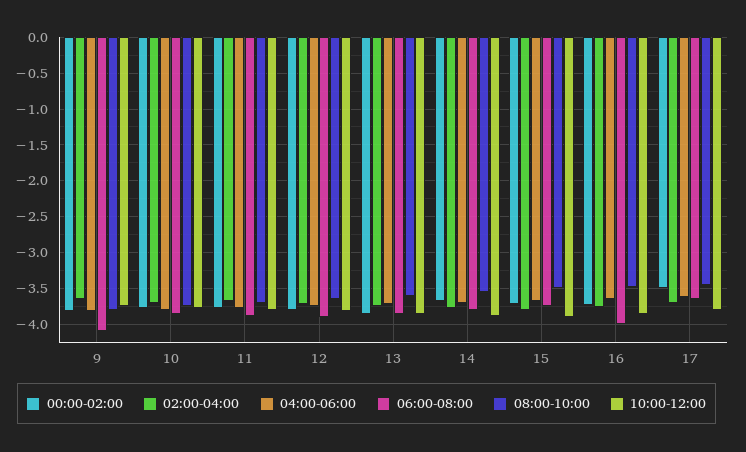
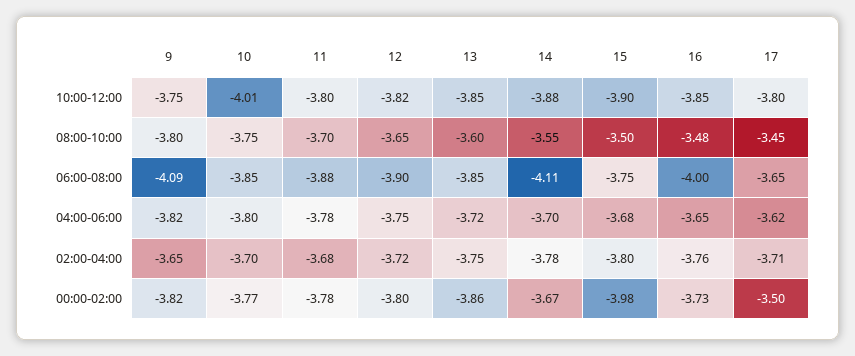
10:00-12:00, 10: -3.8 -> -4.01
06:00-08:00, 14: -3.8 -> -4.11
00:00-02:00, 15: -3.7 -> -3.98

